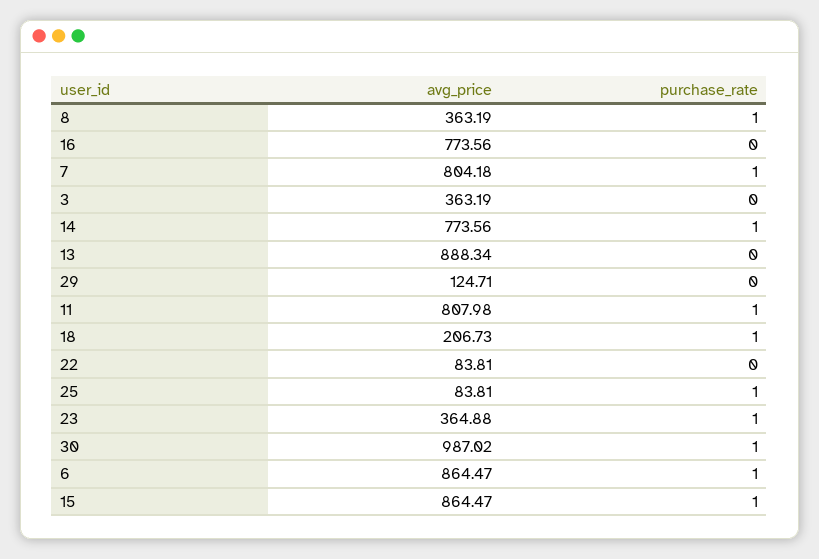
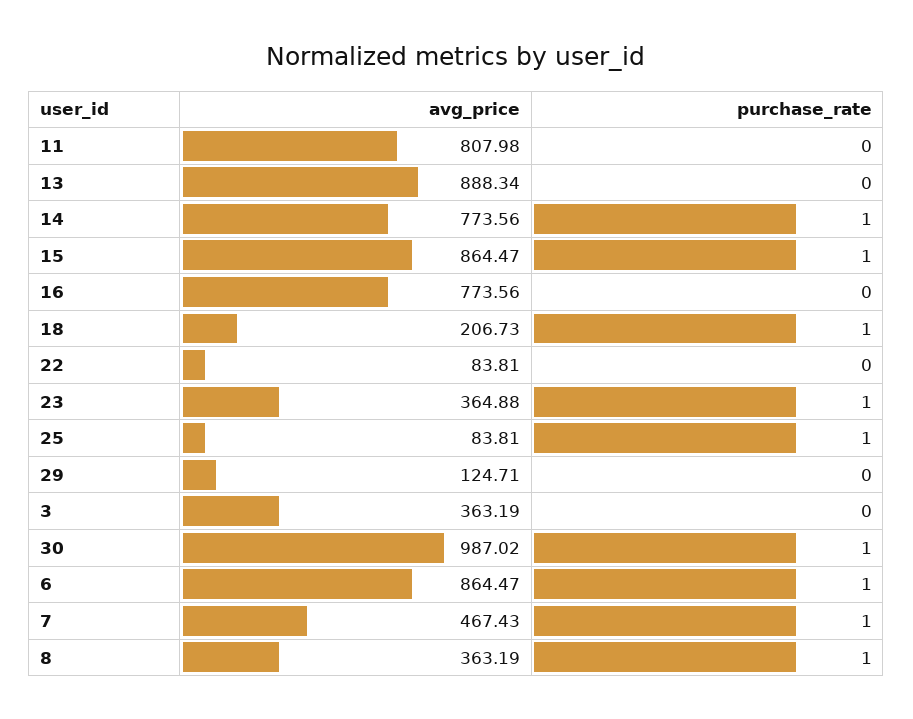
avg_price, 7: 804.18 -> 467.43
purchase_rate, 11: 1 -> 0

